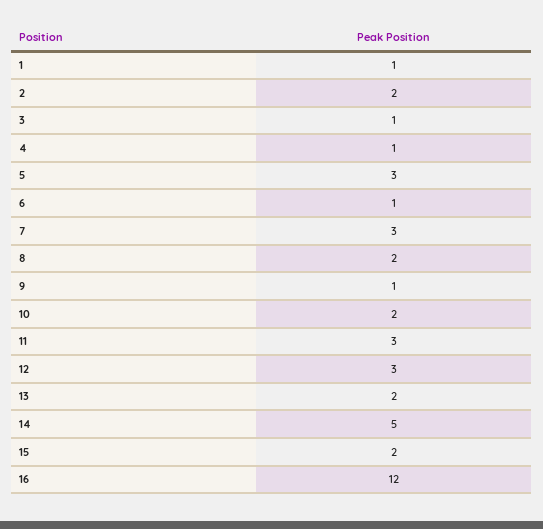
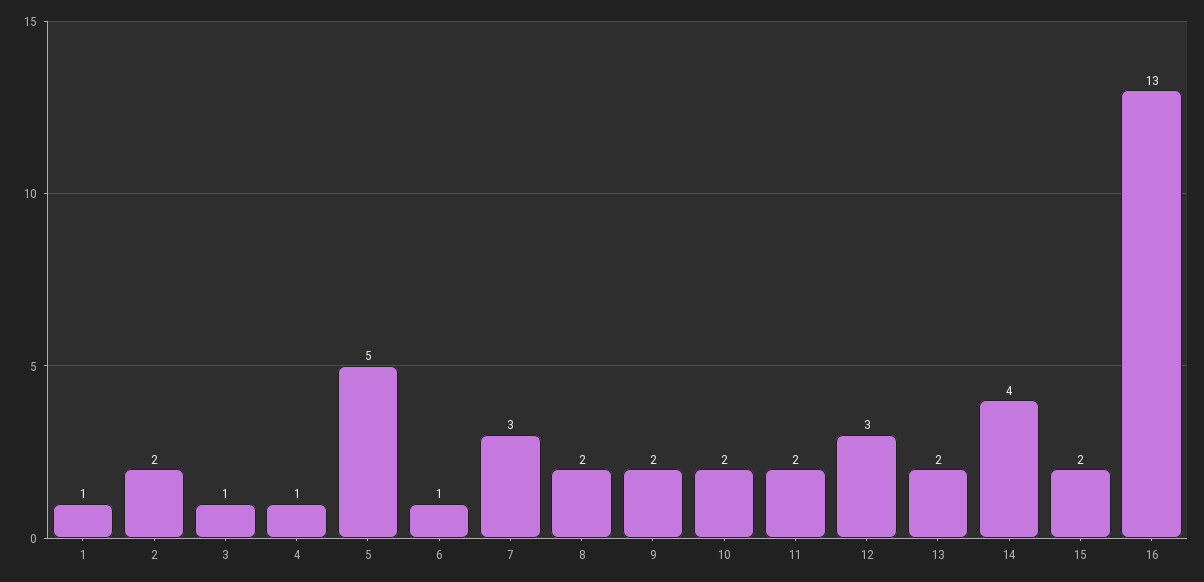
5: 3 -> 5
9: 1 -> 2
11: 3 -> 2
14: 5 -> 4
16: 12 -> 13

